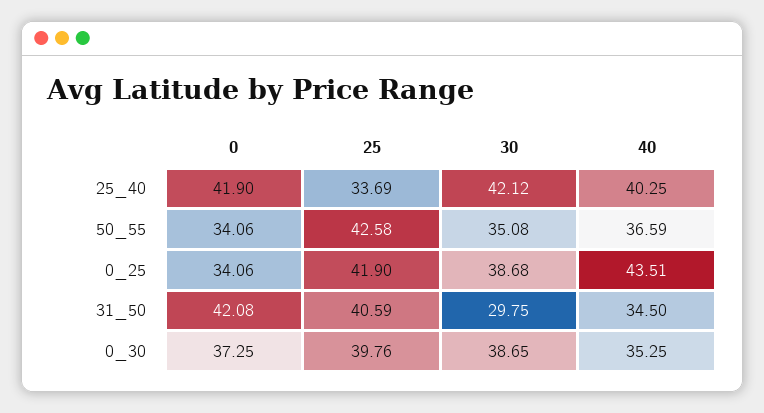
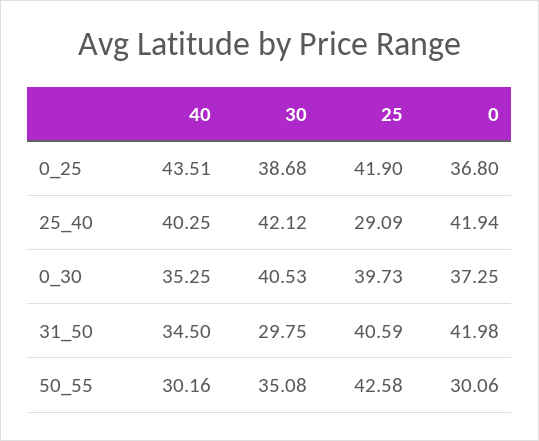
0, 25_40: 41.9 -> 41.94
25, 25_40: 33.69 -> 29.09
0, 50_55: 34.06 -> 30.06
40, 50_55: 36.59 -> 30.16
0, 0_25: 34.06 -> 36.8
0, 31_50: 42.08 -> 41.98
25, 0_30: 39.76 -> 39.73
30, 0_30: 38.65 -> 40.53

